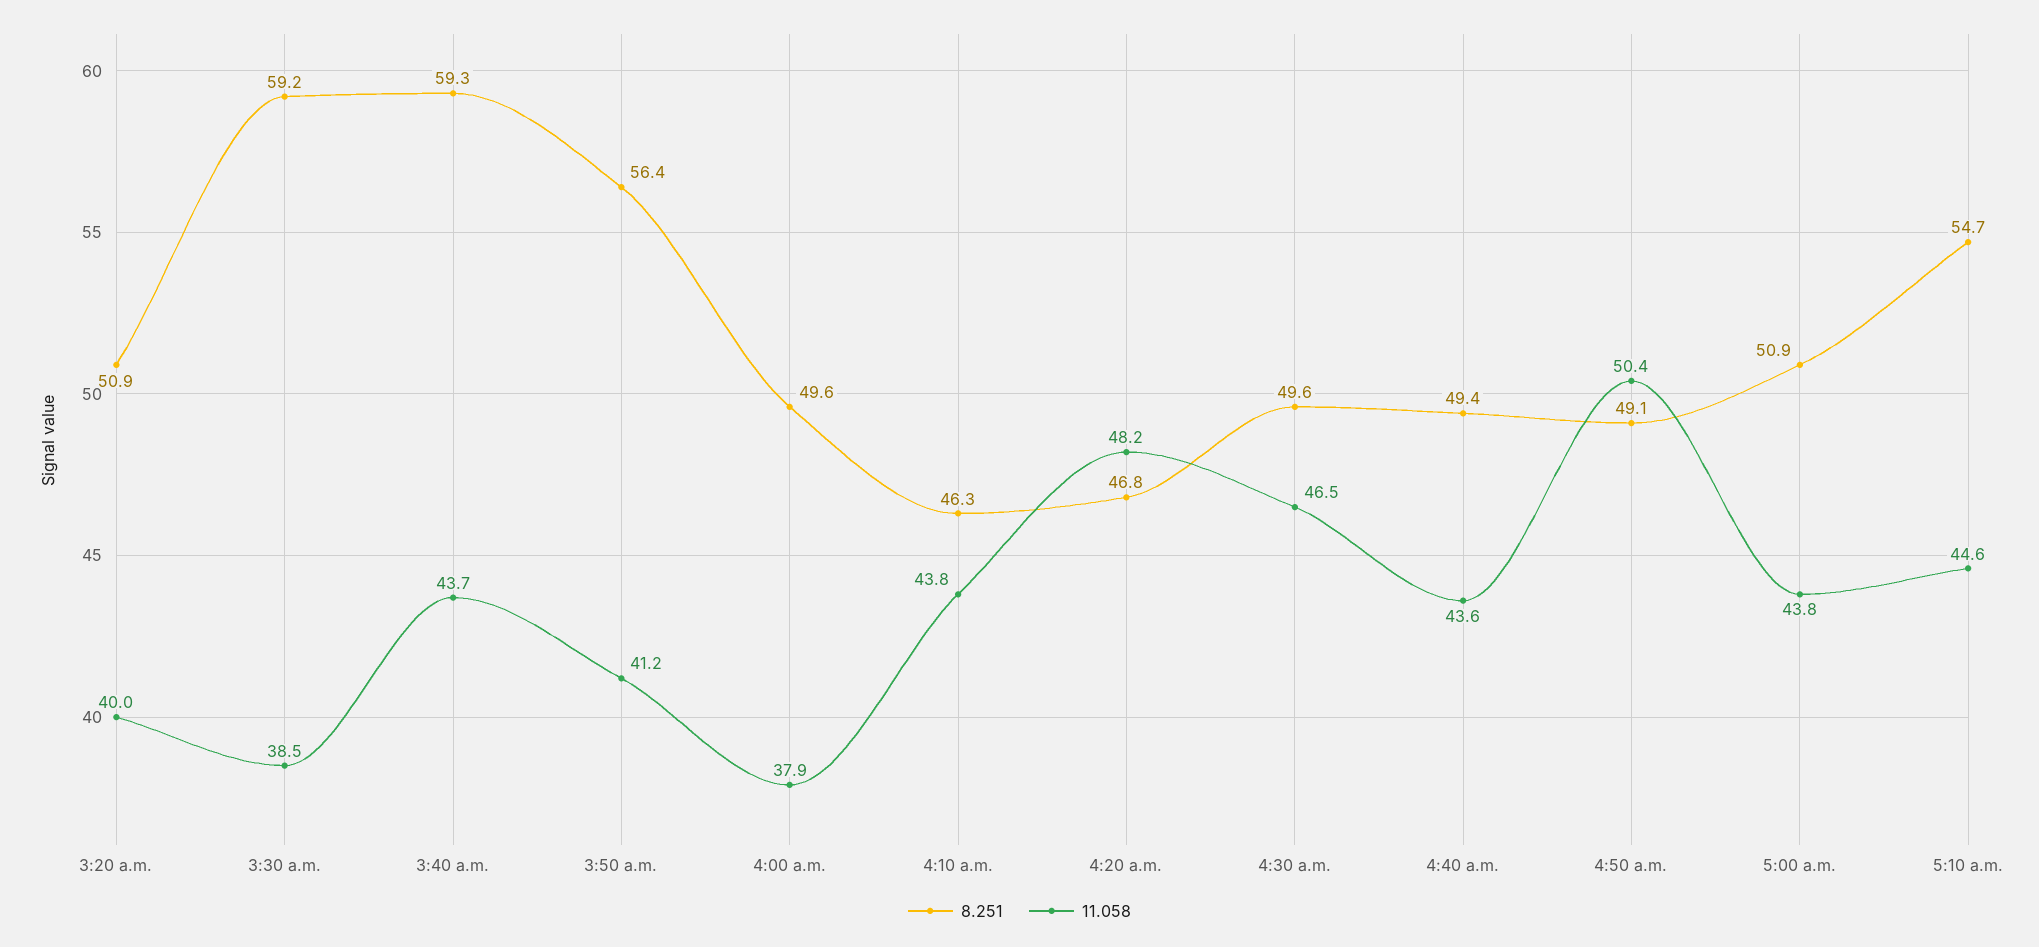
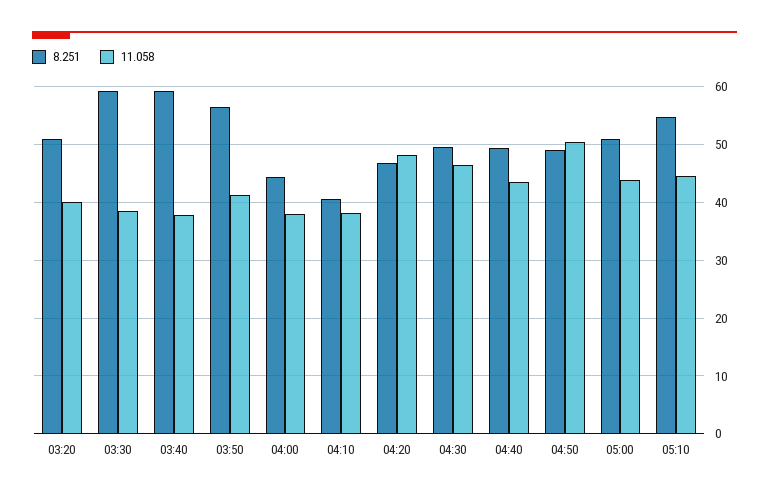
11.058, 3:40 a.m.: 43.7 -> 38
8.251, 4:00 a.m.: 49.6 -> 44
8.251, 4:10 a.m.: 46.3 -> 40
11.058, 4:10 a.m.: 43.8 -> 38

